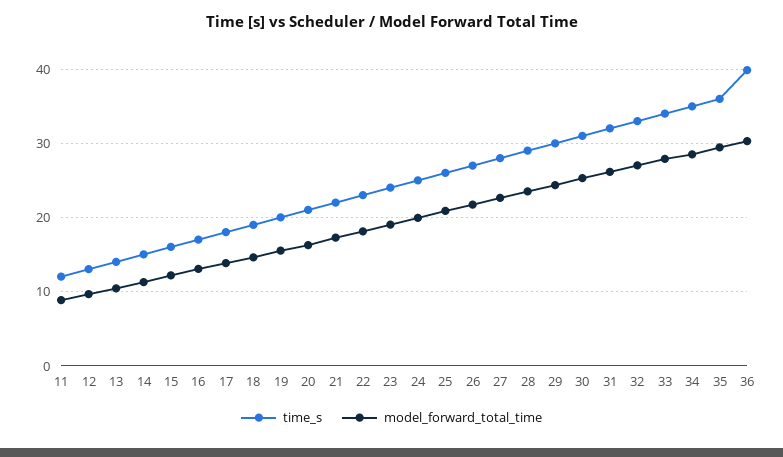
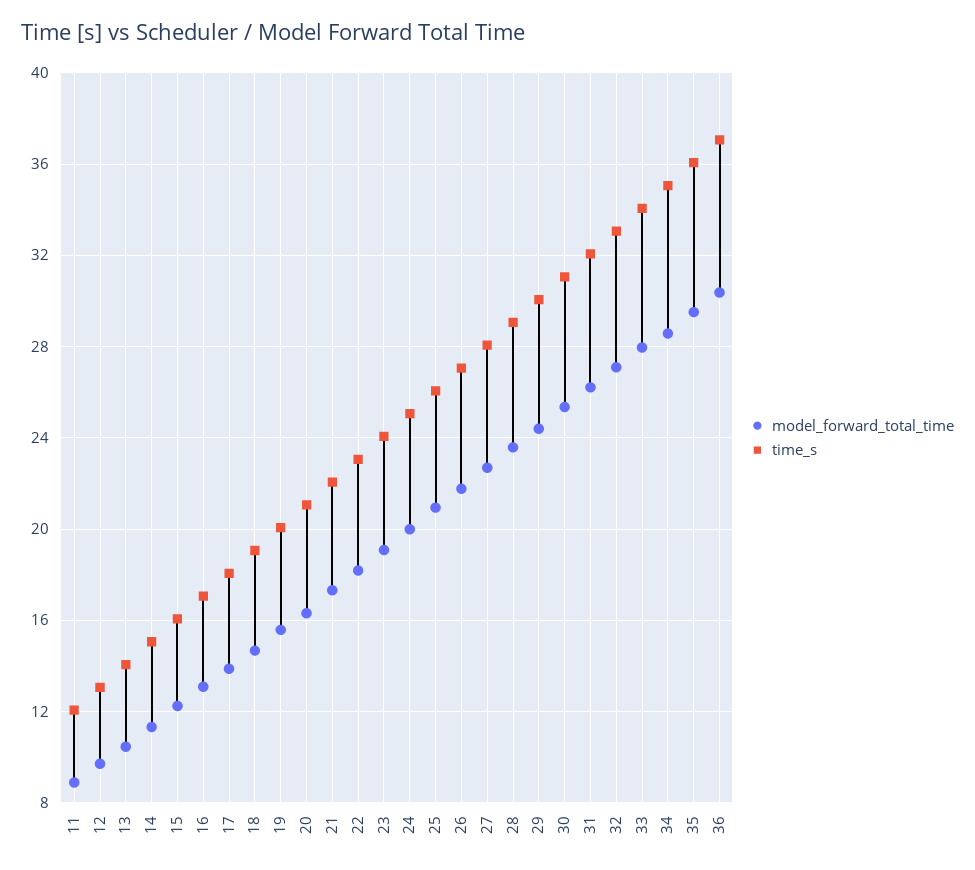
time_s, 36: 40 -> 37

